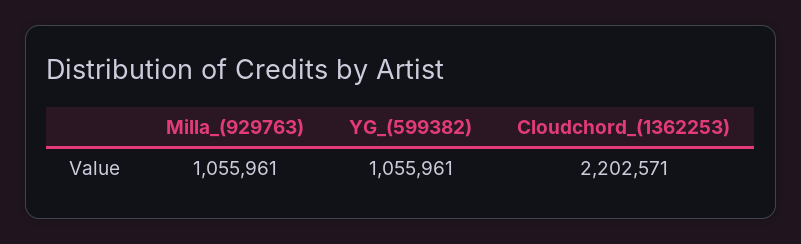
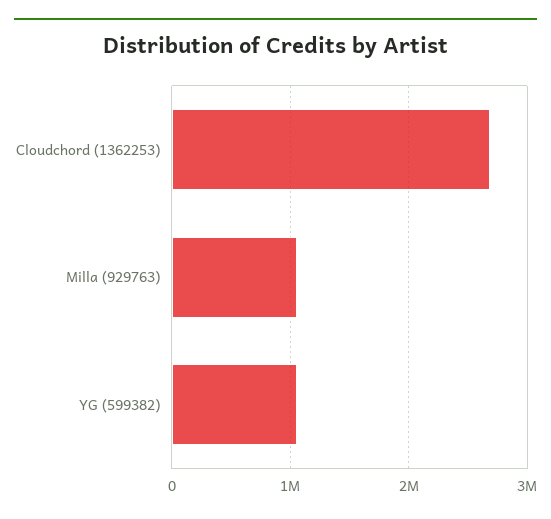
Cloudchord_(1362253): 2202571 -> 2700000

